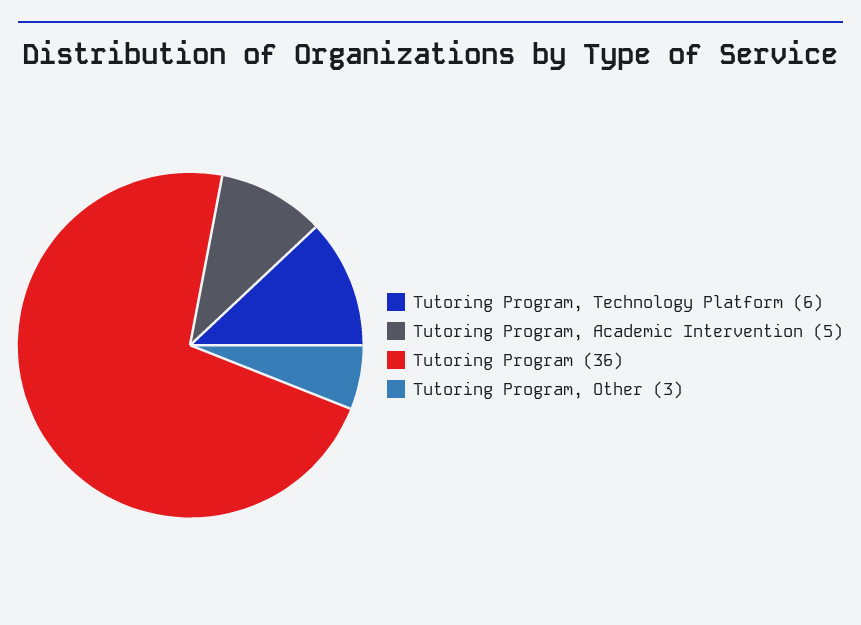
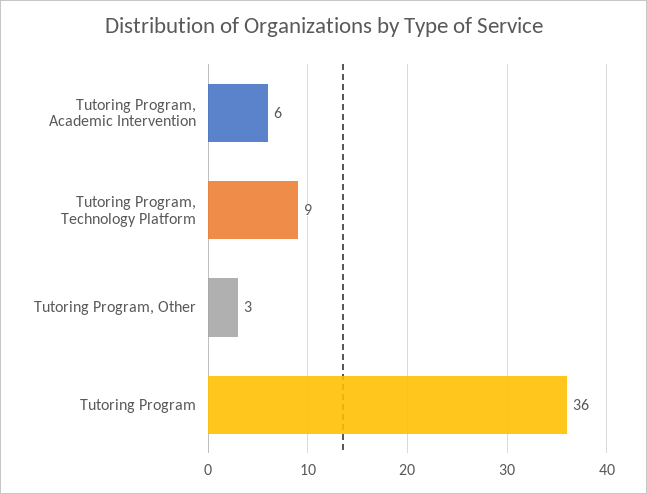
Tutoring Program, Technology Platform: 6 -> 9
Tutoring Program, Academic Intervention: 5 -> 6

